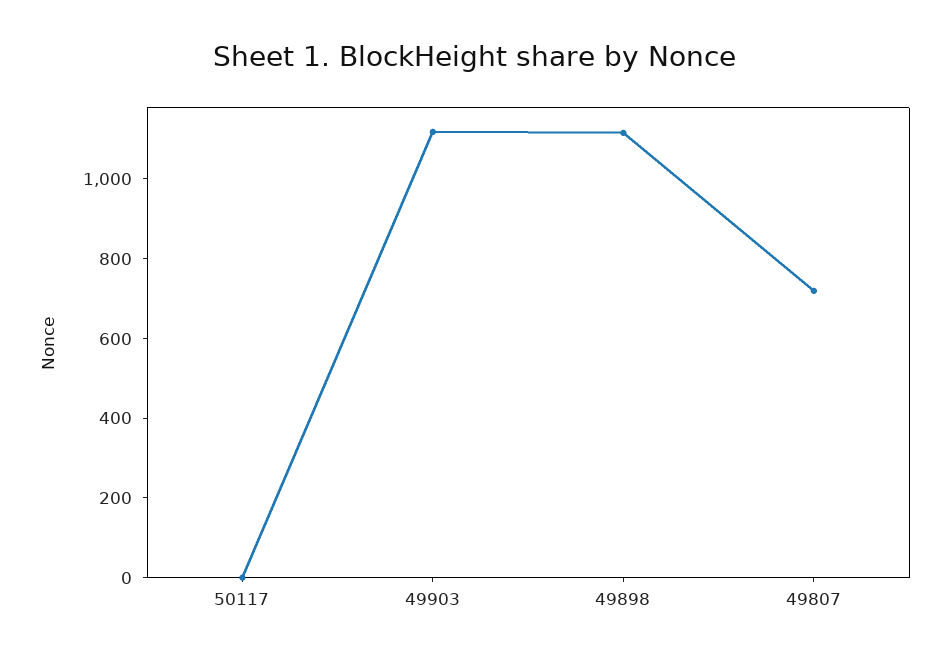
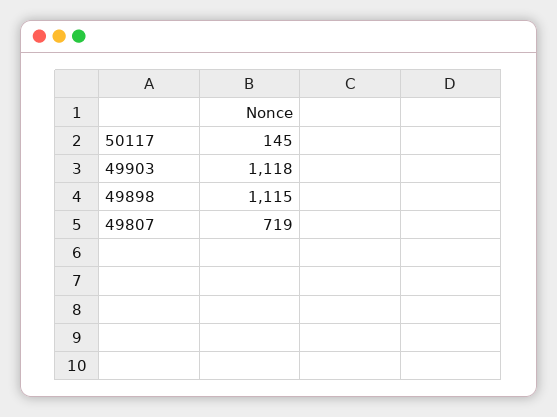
50117: 0 -> 145

